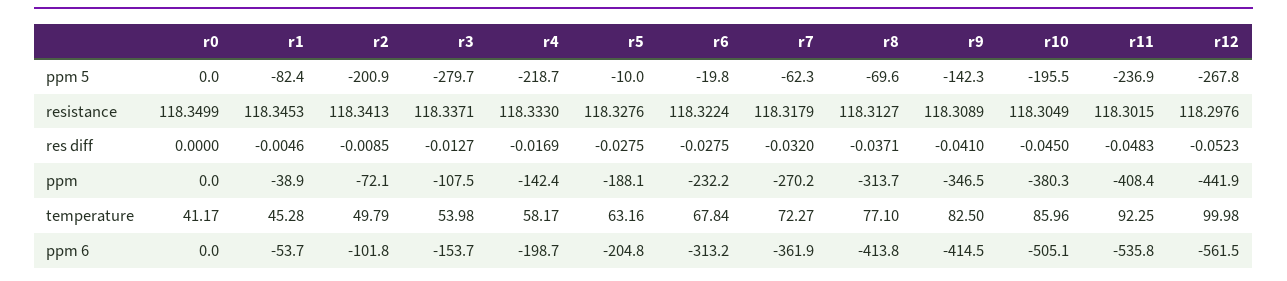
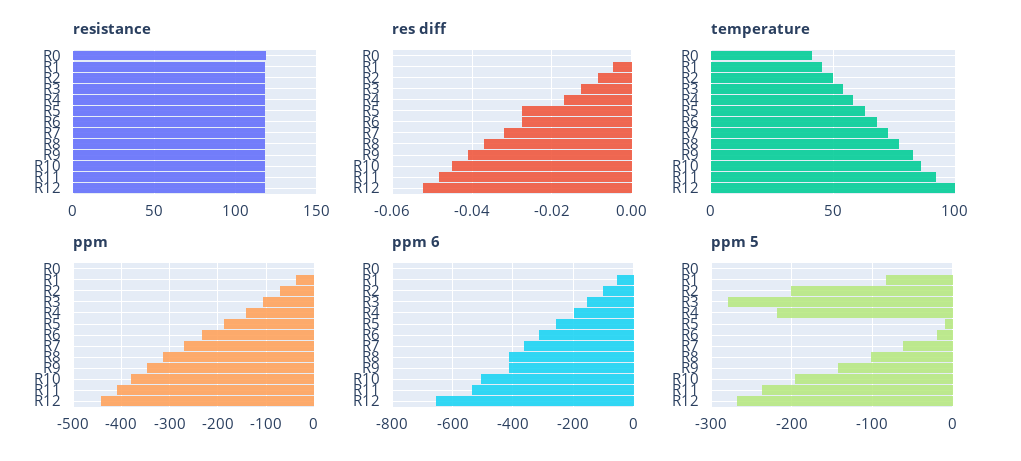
ppm 5, r8: -69.6 -> -100
ppm 6, r5: -204.8 -> -260
ppm 6, r12: -561.5 -> -660

